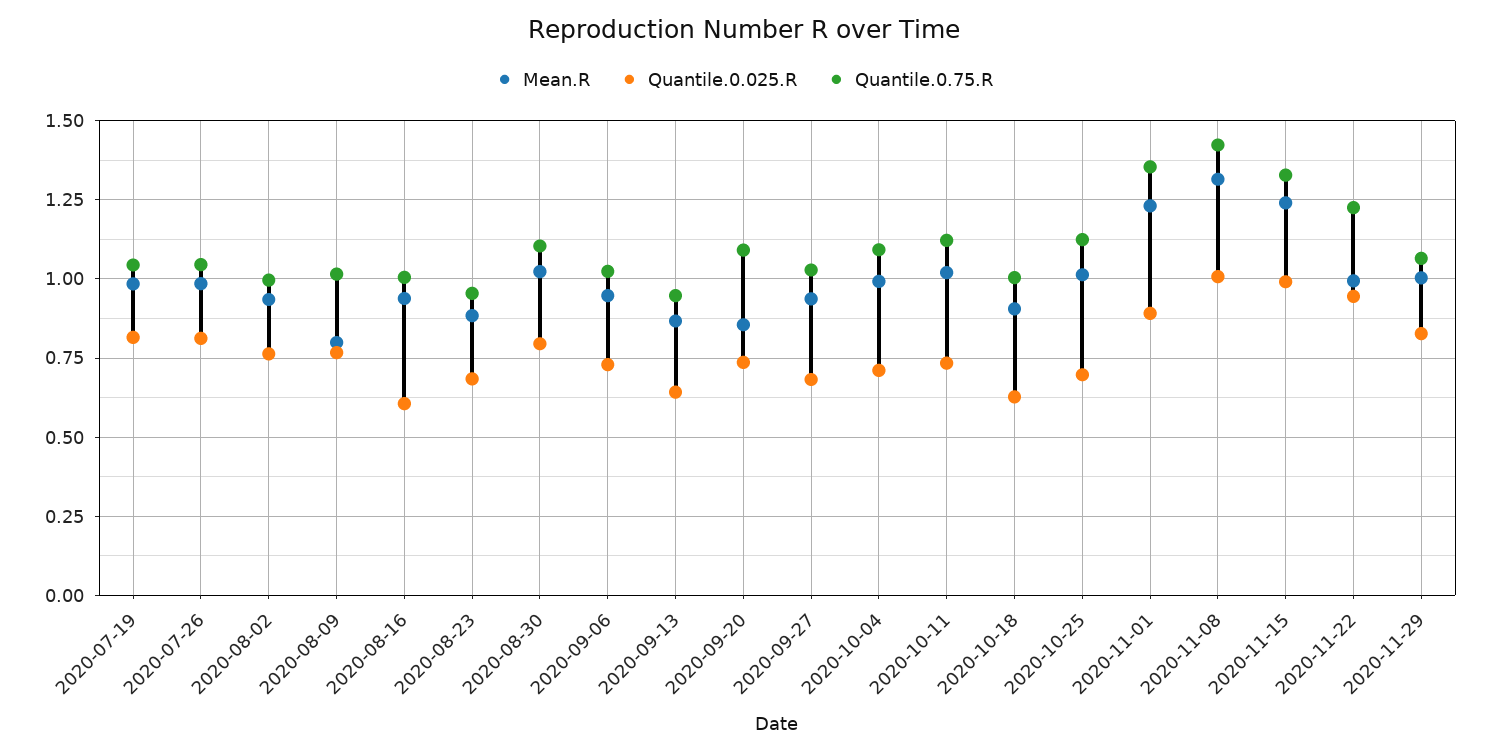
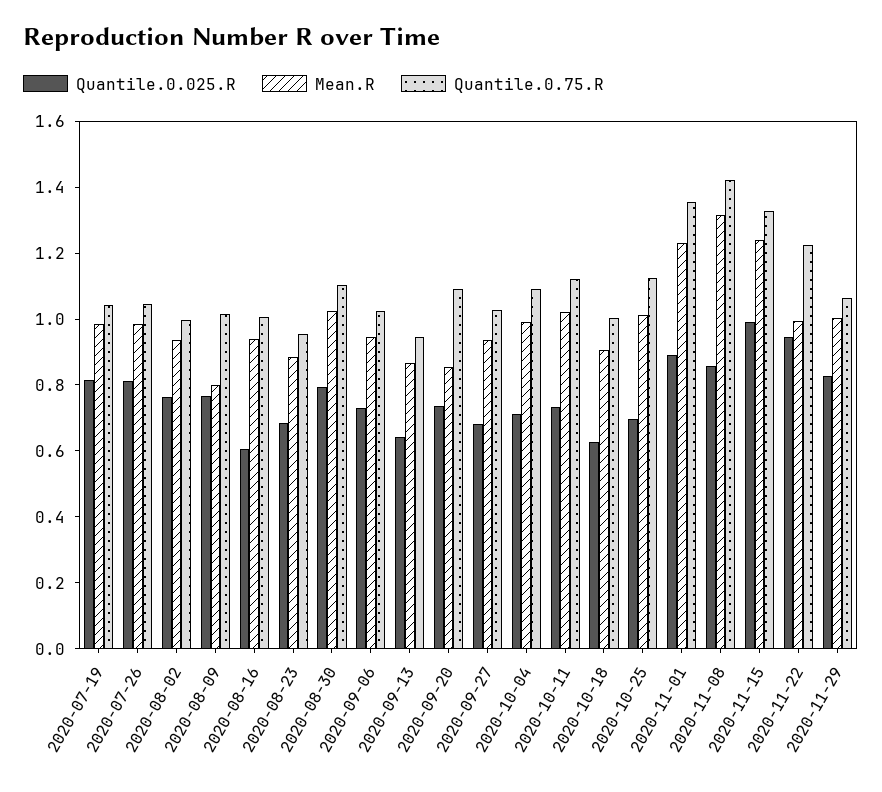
Quantile.0.025.R, 2020-11-08: 1 -> 0.85

